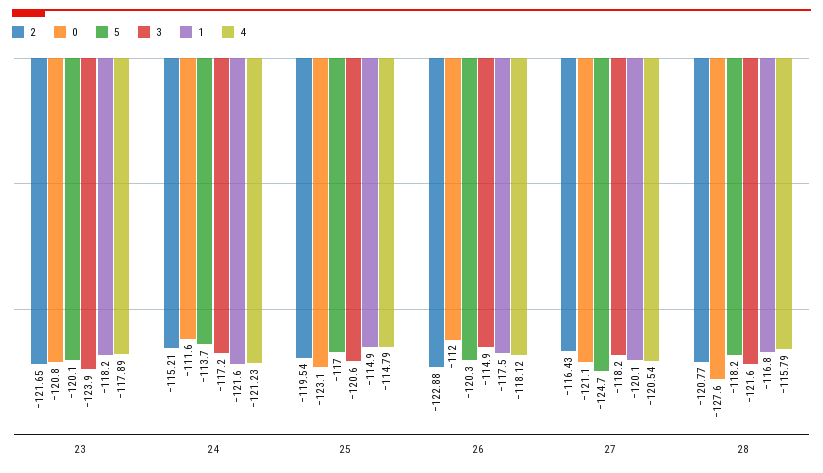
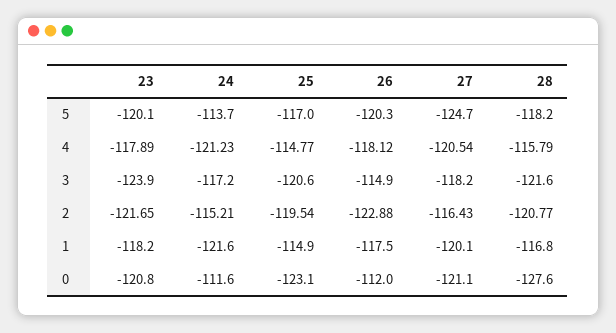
4, 25: -114.79 -> -114.77

